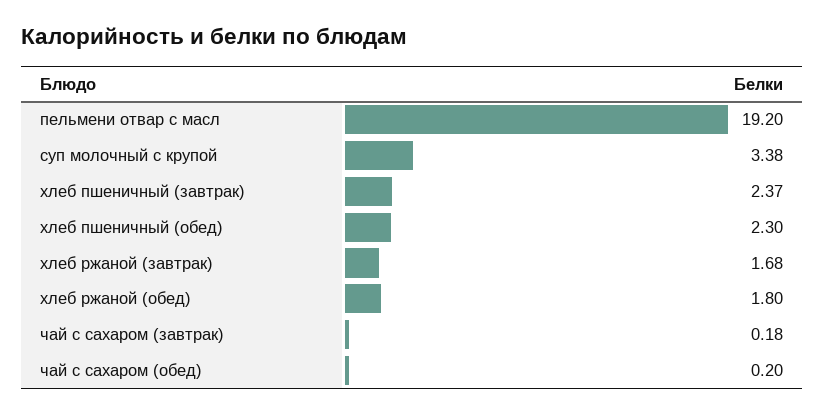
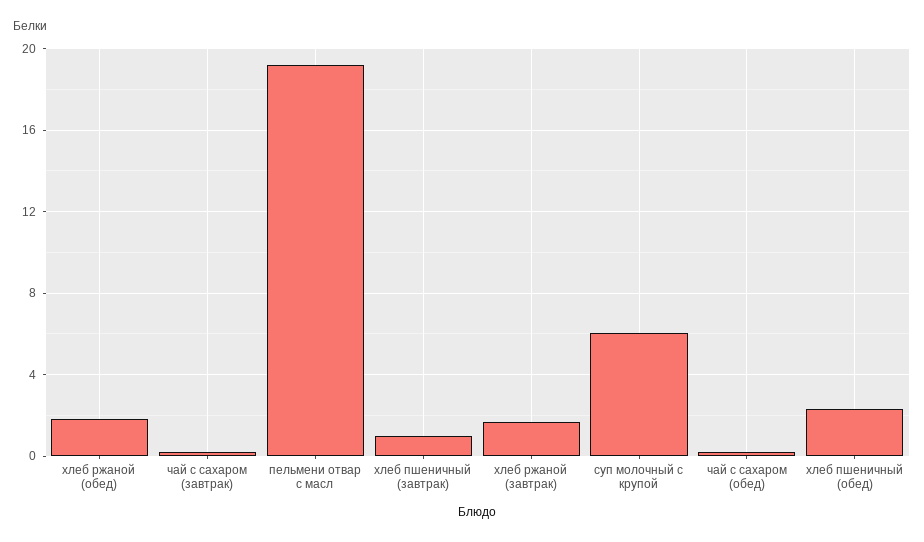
суп молочный с крупой: 3.38 -> 6
хлеб пшеничный (завтрак): 2.37 -> 1

